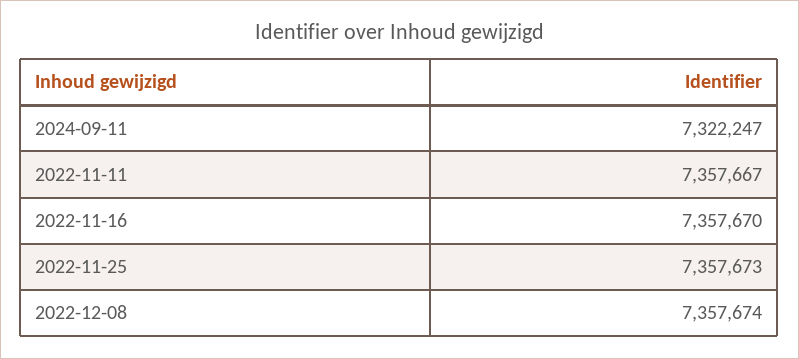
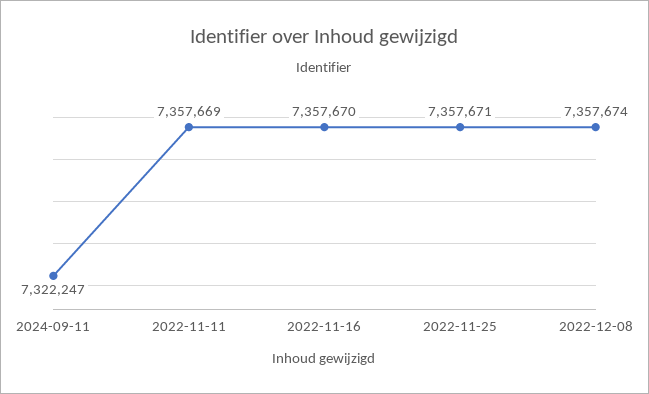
2022-11-11: 7357667 -> 7357669
2022-11-25: 7357673 -> 7357671

